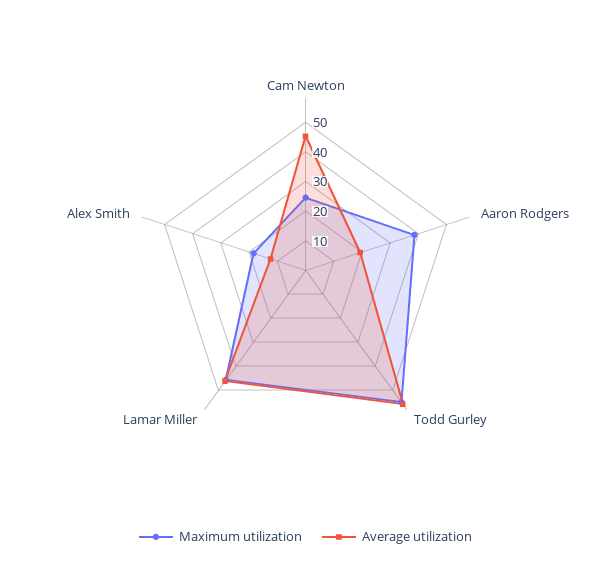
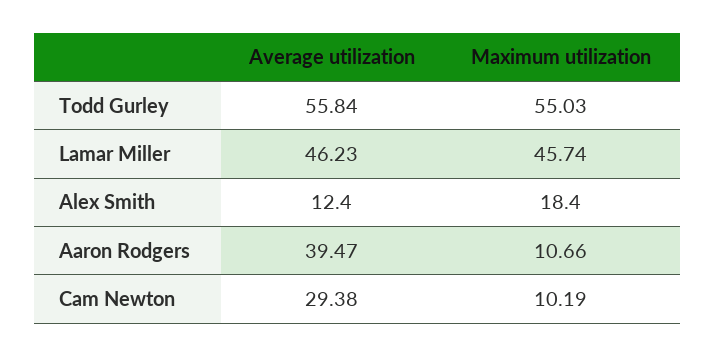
Maximum utilization, Cam Newton: 25 -> 10.19
Average utilization, Cam Newton: 45 -> 29.38
Maximum utilization, Aaron Rodgers: 40 -> 10.66
Average utilization, Aaron Rodgers: 20 -> 39.47

